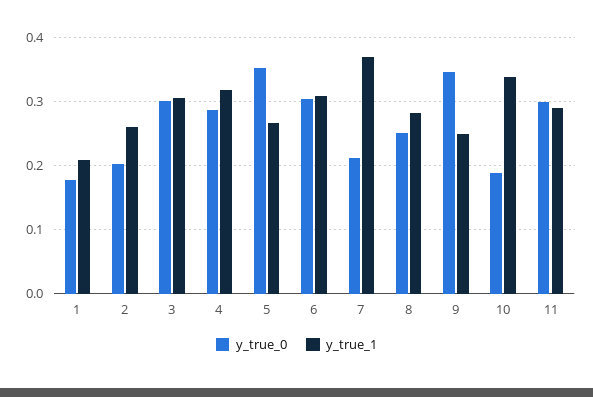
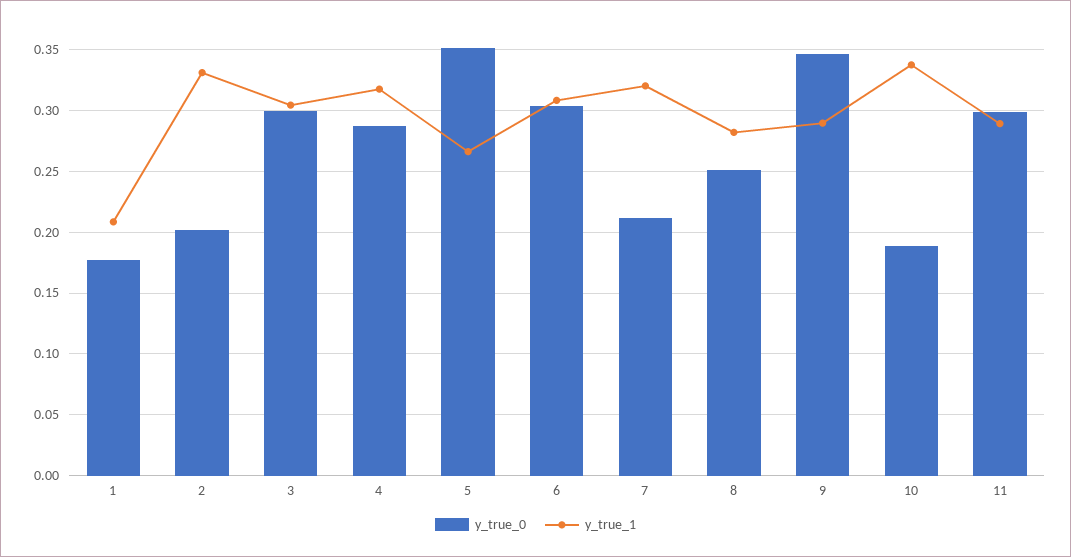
y_true_1, 2: 0.26 -> 0.33
y_true_1, 7: 0.37 -> 0.32
y_true_1, 9: 0.25 -> 0.29

